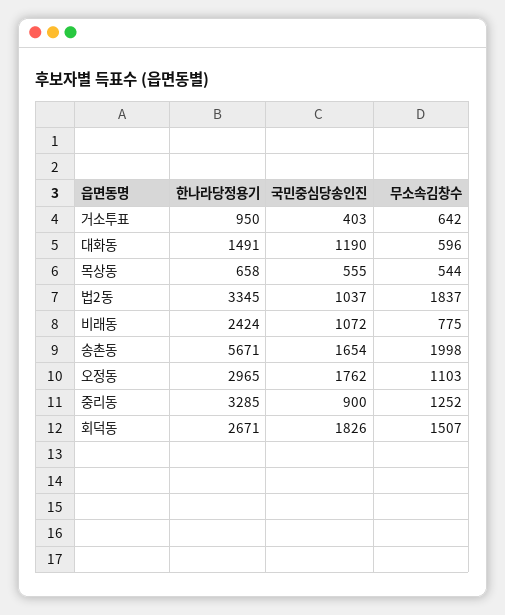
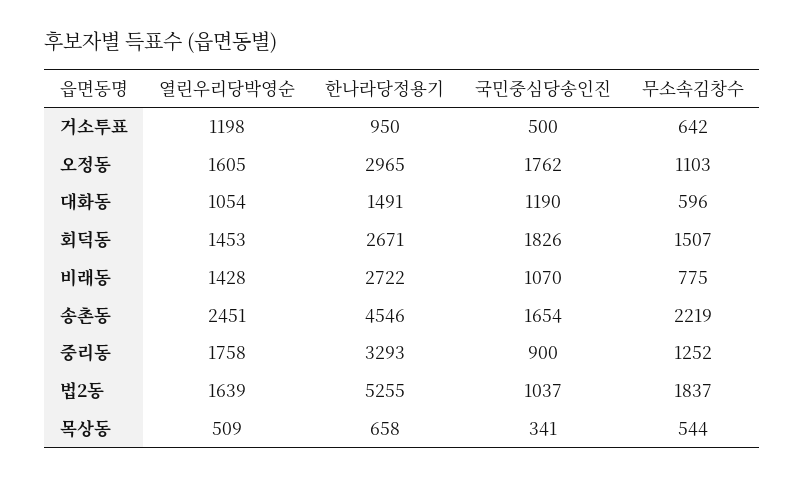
국민중심당송인진, 거소투표: 403 -> 500
국민중심당송인진, 목상동: 555 -> 341
한나라당정용기, 법2동: 3345 -> 5255
한나라당정용기, 비래동: 2424 -> 2722
국민중심당송인진, 비래동: 1072 -> 1070
한나라당정용기, 송촌동: 5671 -> 4546
무소속김창수, 송촌동: 1998 -> 2219
한나라당정용기, 중리동: 3285 -> 3293
열린우리당박영순, 거소투표: none -> 1198
열린우리당박영순, 오정동: none -> 1605
열린우리당박영순, 대화동: none -> 1054
열린우리당박영순, 회덕동: none -> 1453
열린우리당박영순, 비래동: none -> 1428
열린우리당박영순, 송촌동: none -> 2451
열린우리당박영순, 중리동: none -> 1758
열린우리당박영순, 법2동: none -> 1639
열린우리당박영순, 목상동: none -> 509

